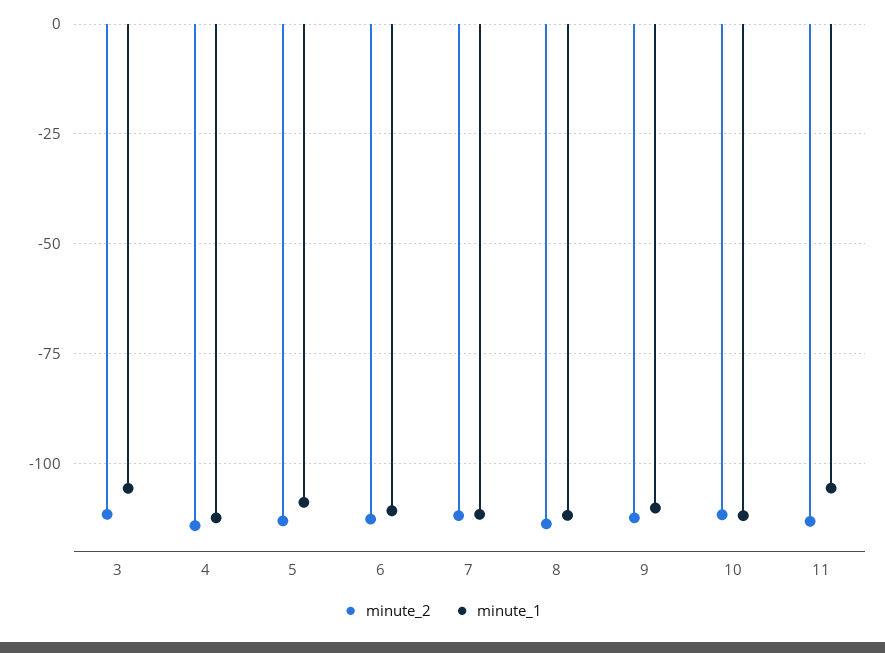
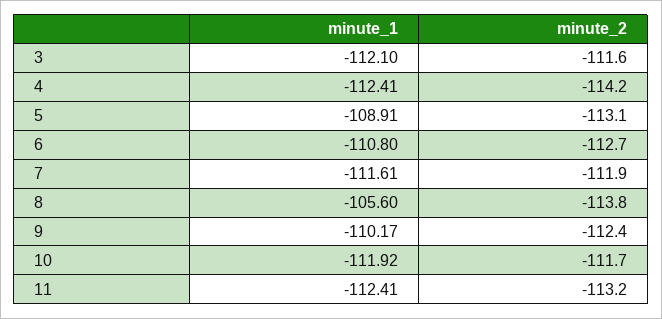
minute_1, 3: -105 -> -112.1
minute_1, 8: -112.5 -> -105.6
minute_1, 11: -105 -> -112.41

